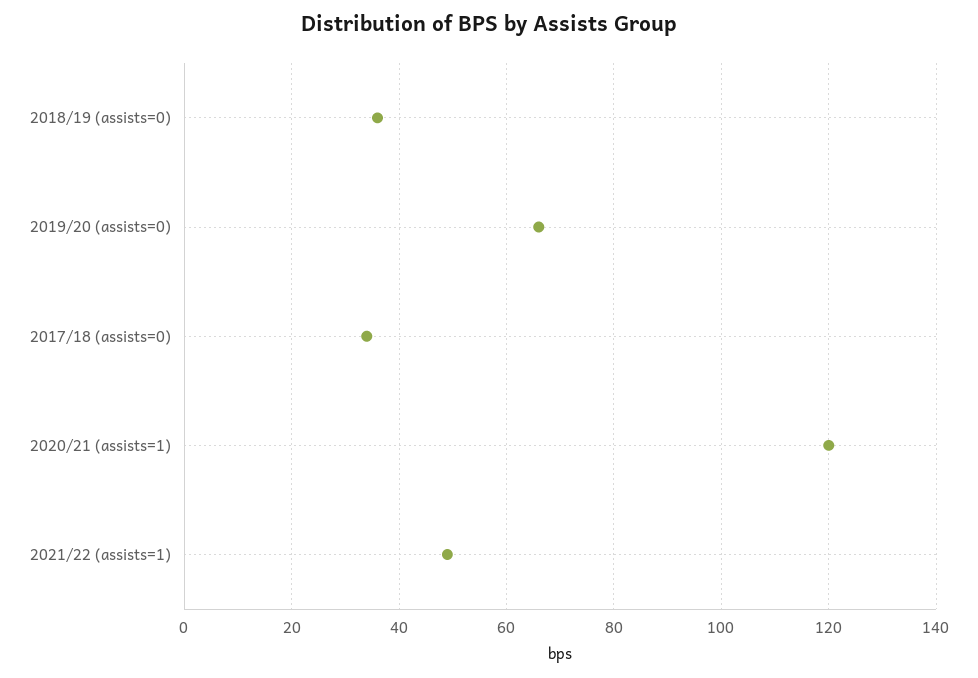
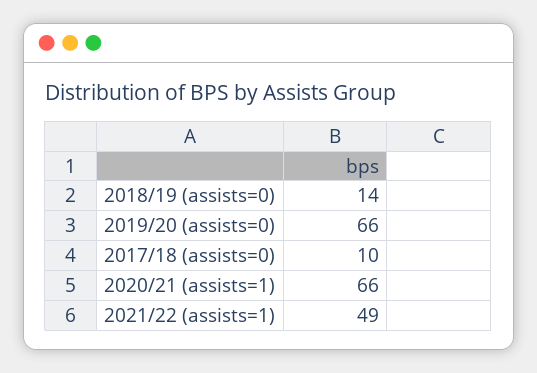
2018/19 (assists=0): 35 -> 14
2017/18 (assists=0): 35 -> 10
2020/21 (assists=1): 120 -> 66

